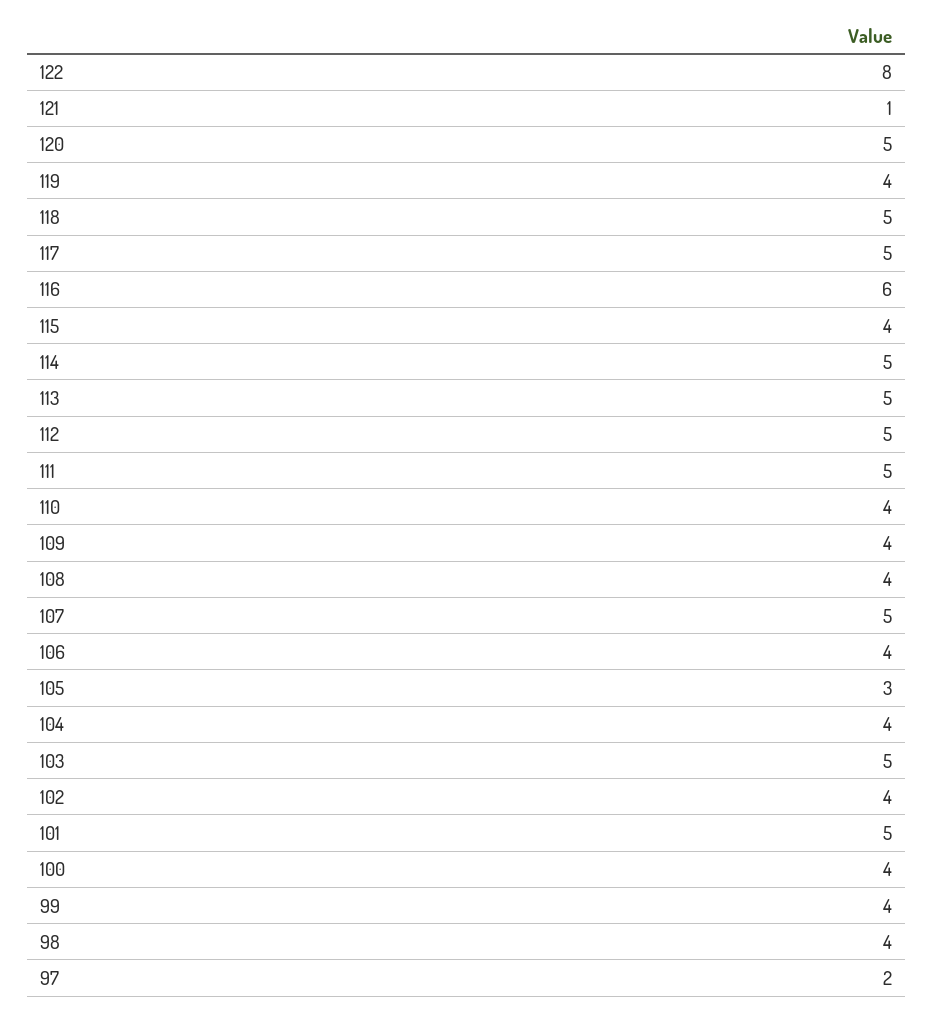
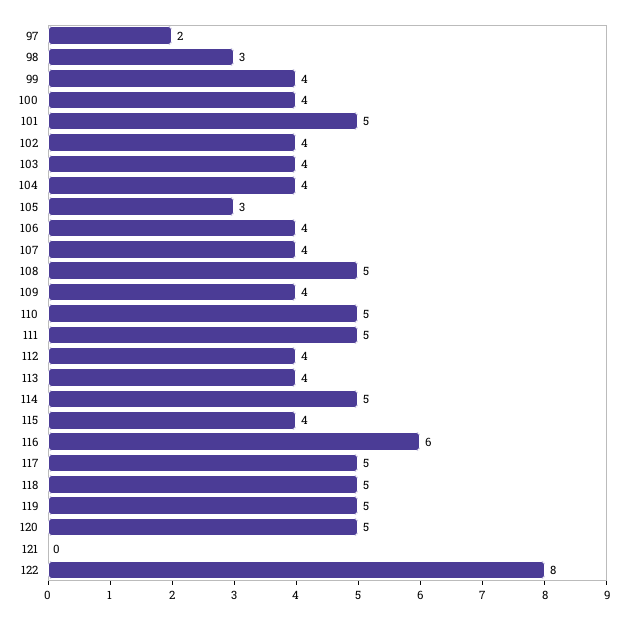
121: 1 -> 0
119: 4 -> 5
113: 5 -> 4
112: 5 -> 4
110: 4 -> 5
108: 4 -> 5
107: 5 -> 4
103: 5 -> 4
98: 4 -> 3

